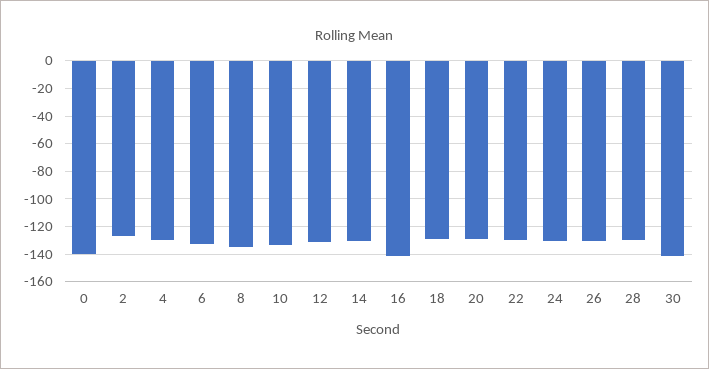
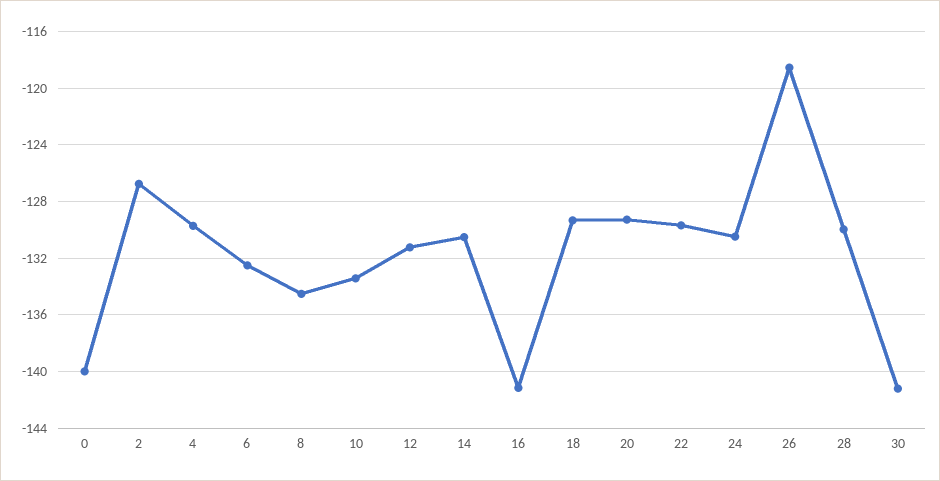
26: -130 -> -118.5

